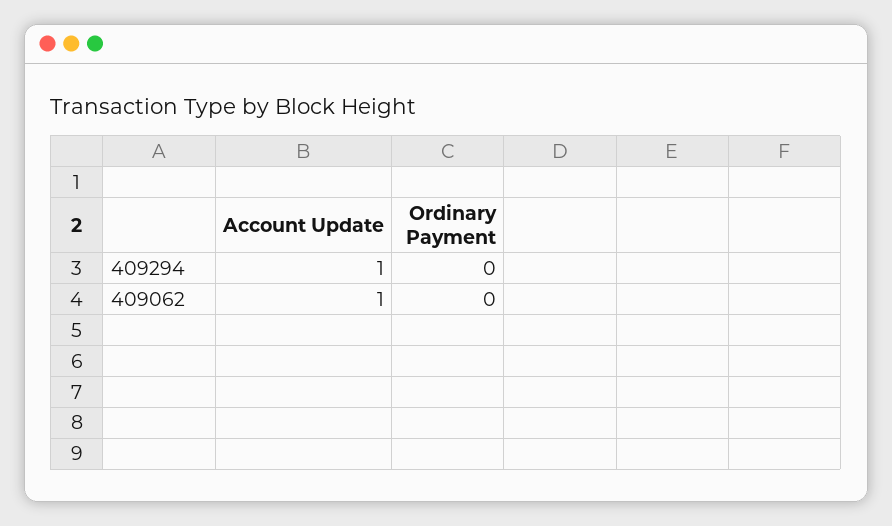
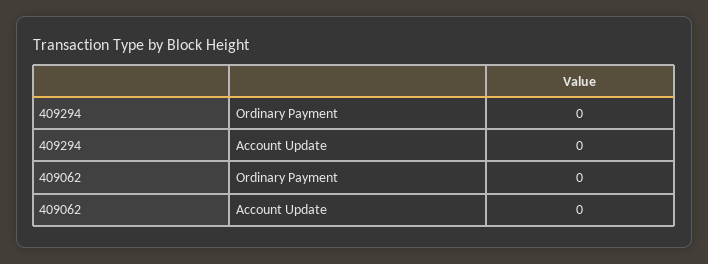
Account Update, 409294: 1 -> 0
Account Update, 409062: 1 -> 0

